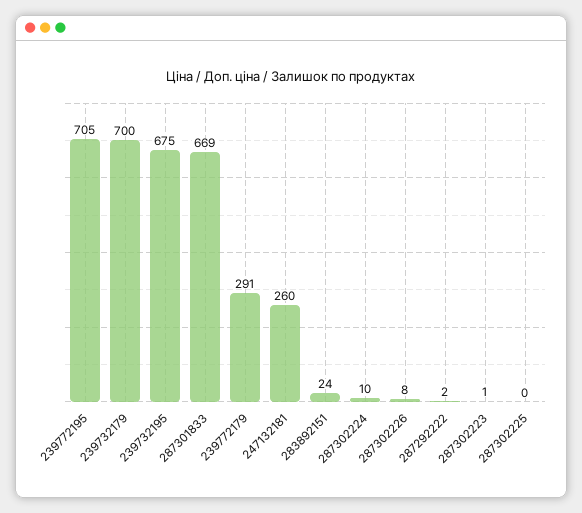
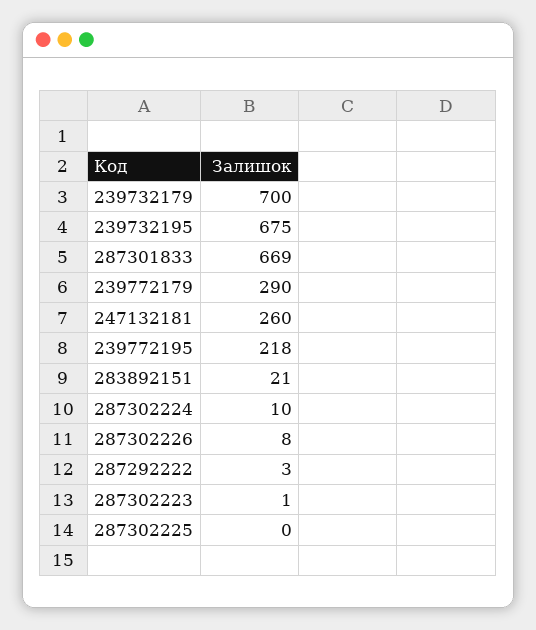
239772195: 705 -> 218
239772179: 291 -> 290
283892151: 24 -> 21
287292222: 2 -> 3

